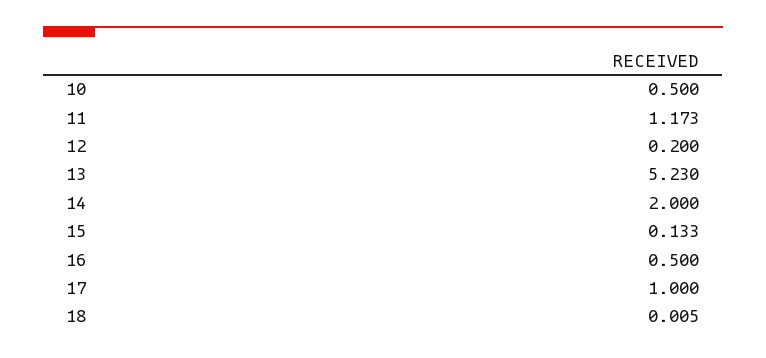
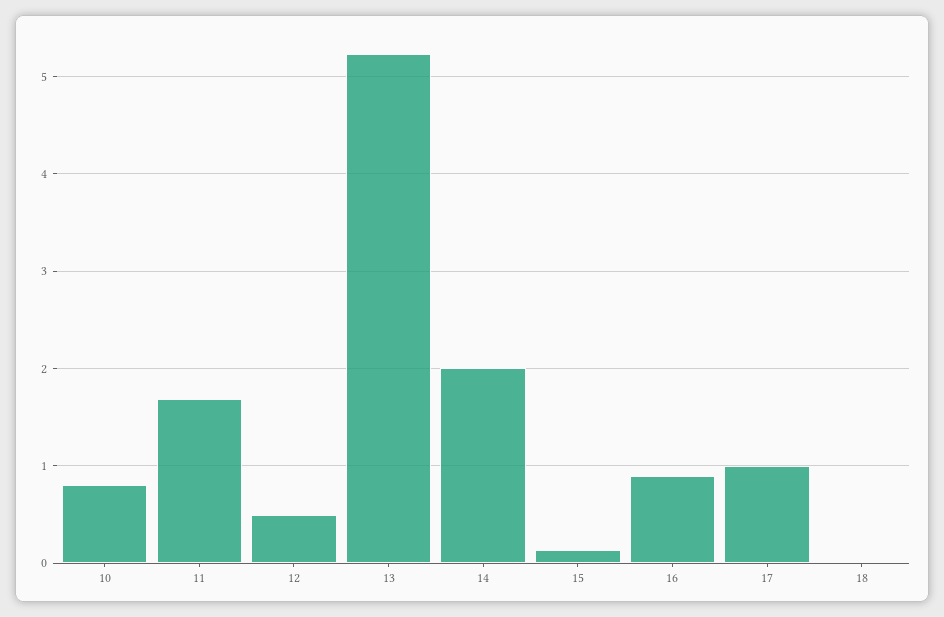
10: 0.5 -> 0.8
11: 1.173 -> 1.7
12: 0.2 -> 0.5
16: 0.5 -> 0.9

